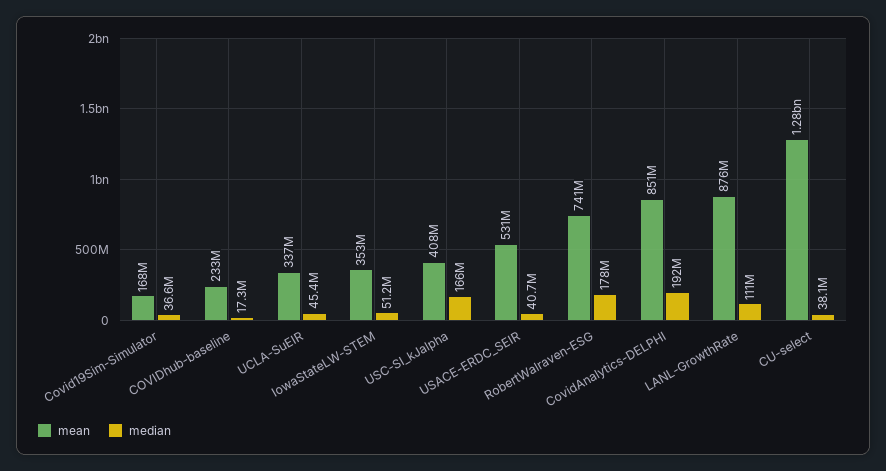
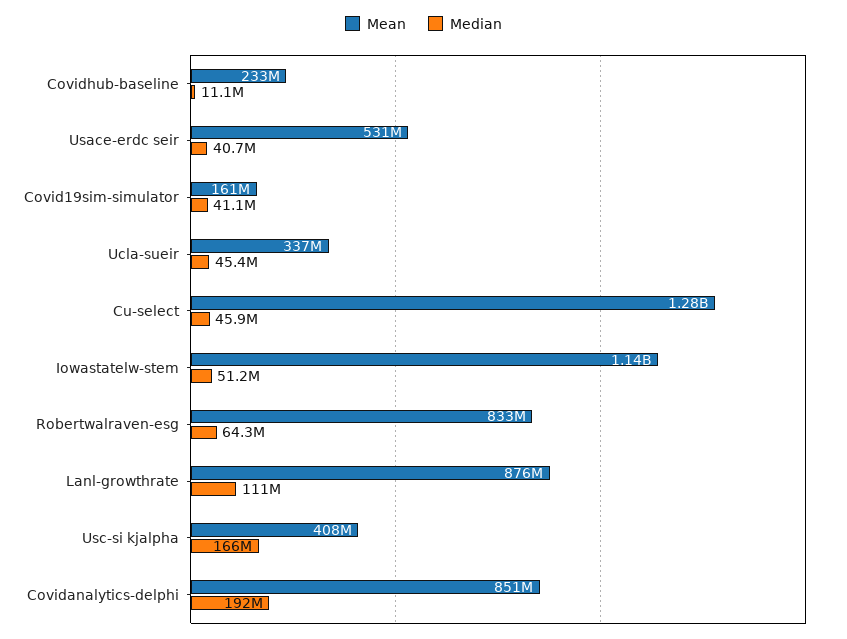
mean, Covid19Sim-Simulator: 168000000 -> 161000000
median, Covid19Sim-Simulator: 36600000 -> 41100000
median, COVIDhub-baseline: 17300000 -> 11100000
mean, IowaStateLW-STEM: 353000000 -> 1140000000
mean, RobertWalraven-ESG: 741000000 -> 833000000
median, RobertWalraven-ESG: 178000000 -> 64300000
median, CU-select: 38100000 -> 45900000

